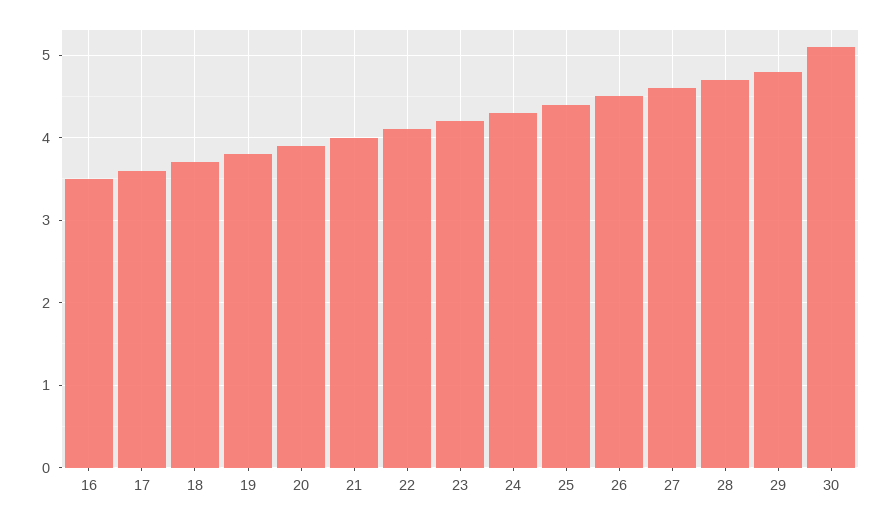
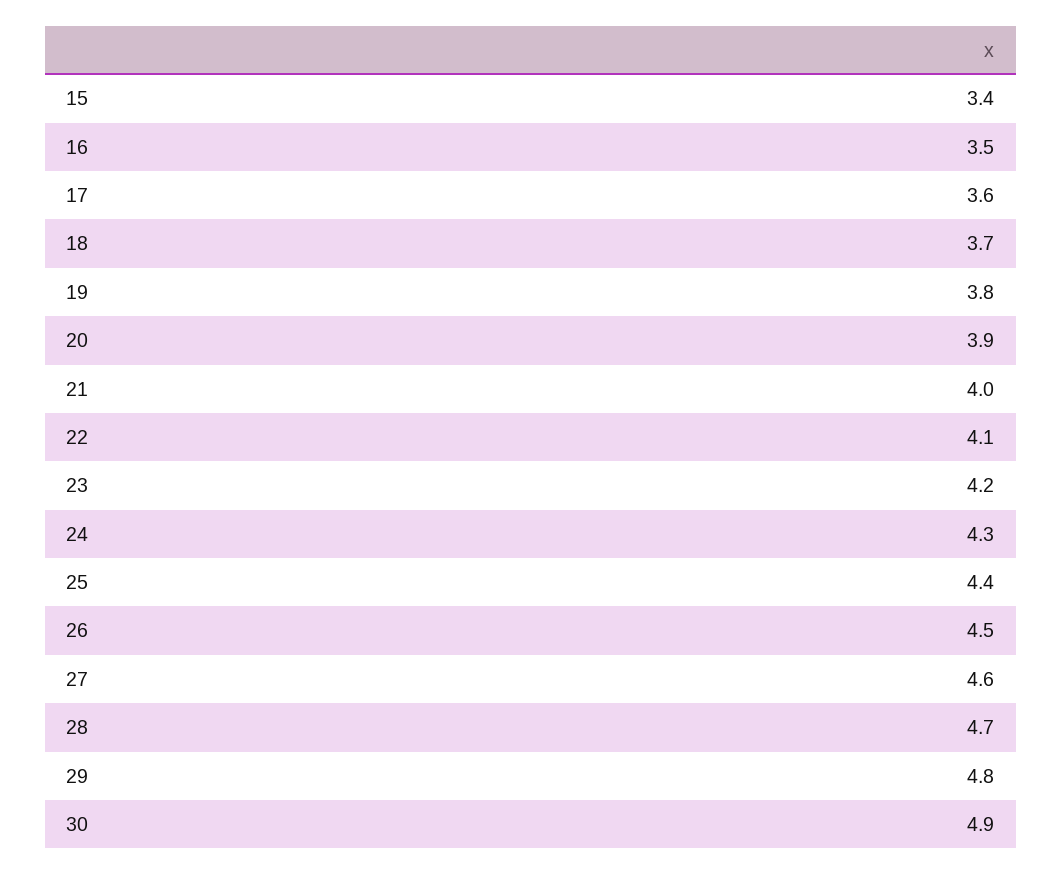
30: 5.1 -> 4.9
15: none -> 3.4

